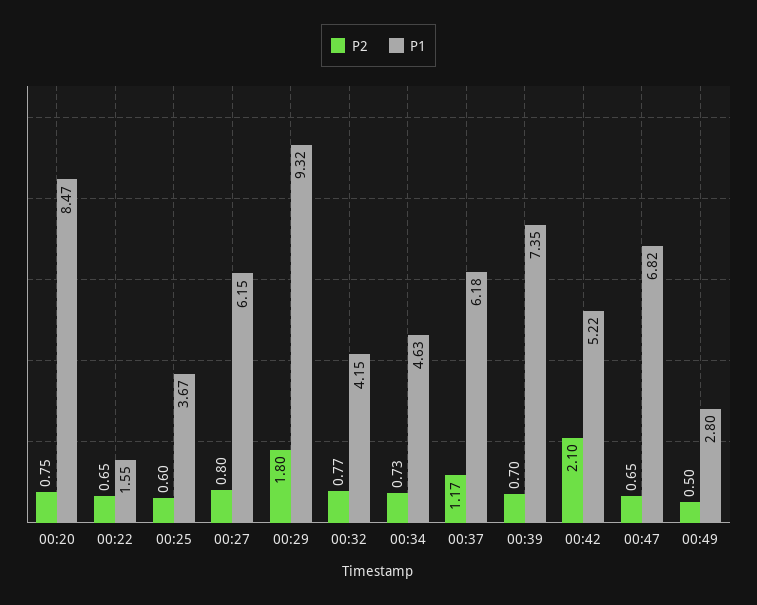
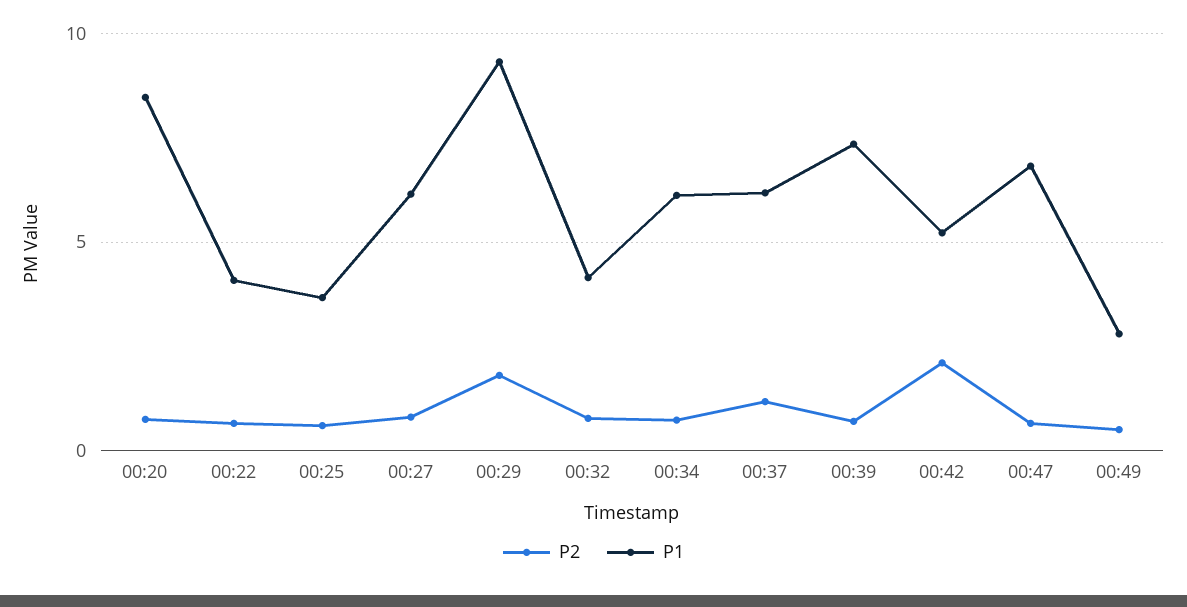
P1, 00:22: 1.55 -> 4
P1, 00:34: 4.63 -> 6

